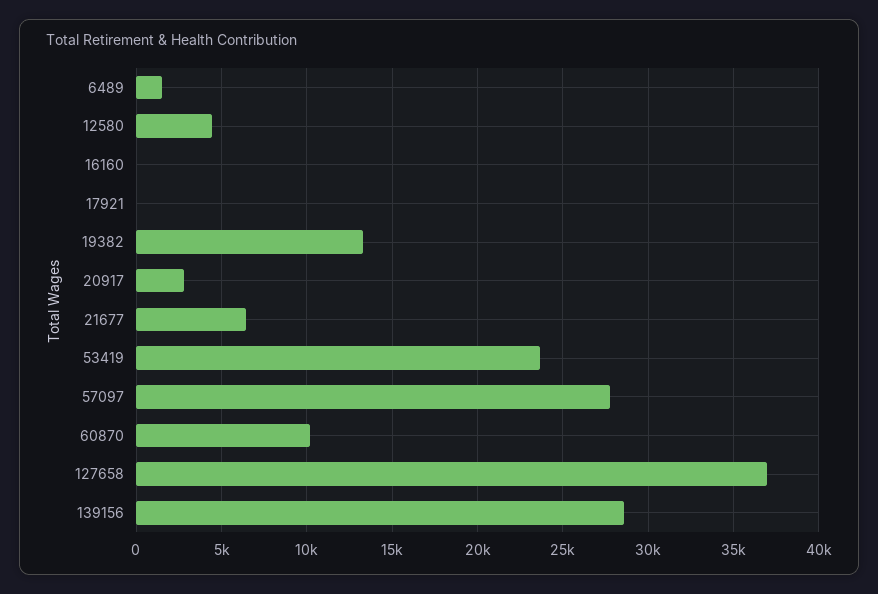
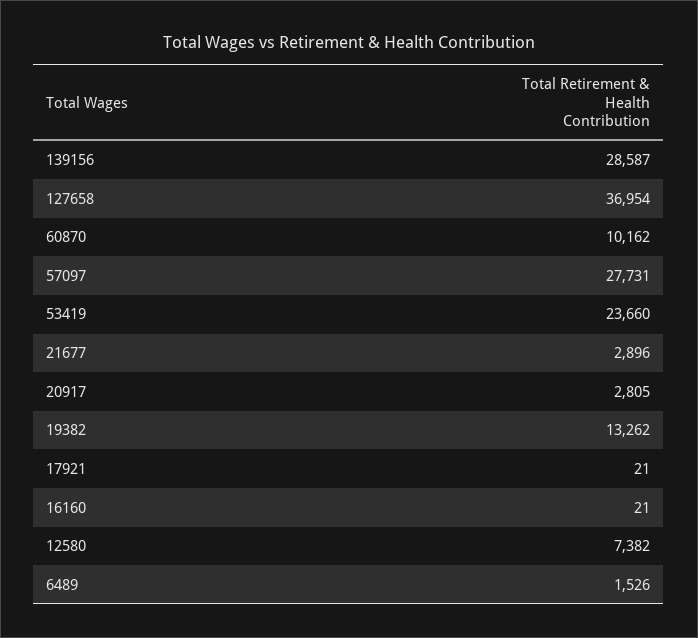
12580: 4500 -> 7382
21677: 6500 -> 2896

